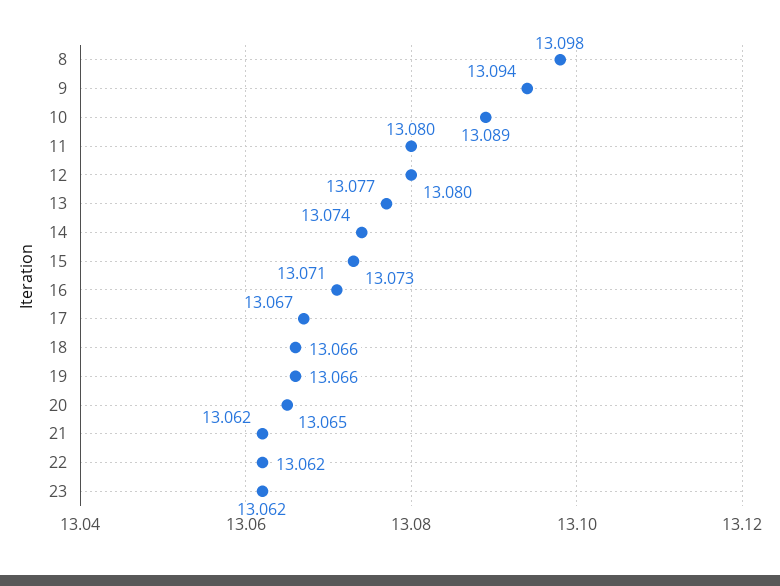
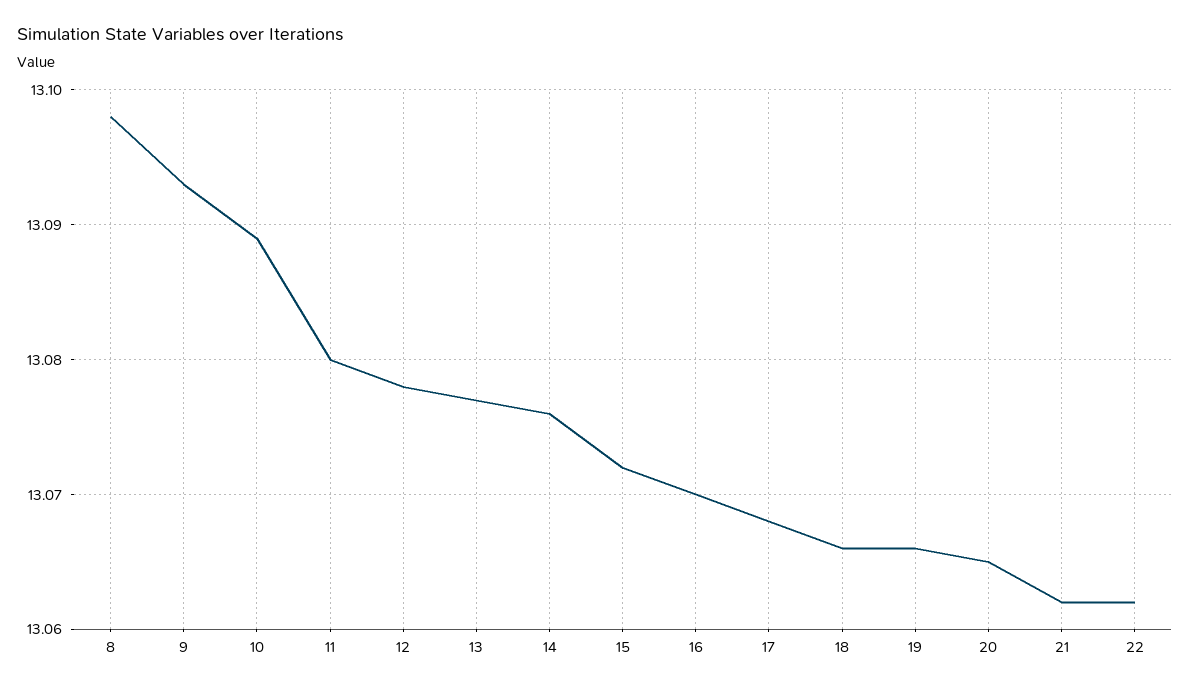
9: 13.094 -> 13.093
12: 13.08 -> 13.078
14: 13.074 -> 13.076
15: 13.073 -> 13.072
16: 13.071 -> 13.07
17: 13.067 -> 13.068
23: 13.062 -> none

